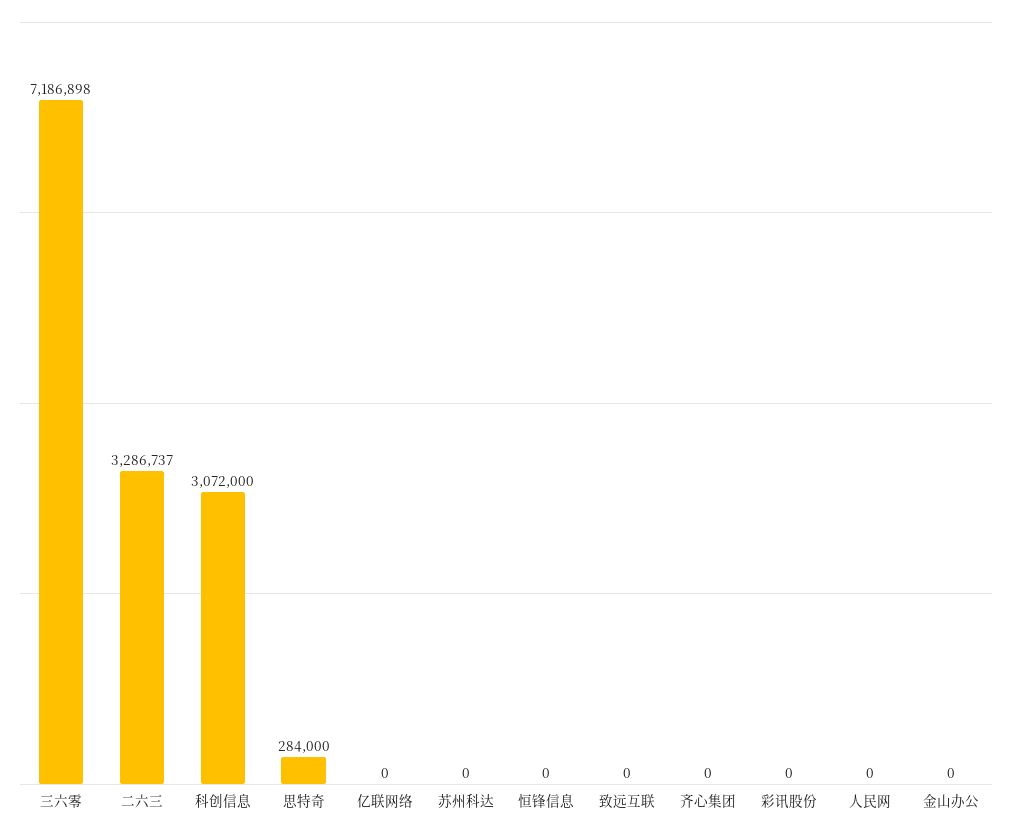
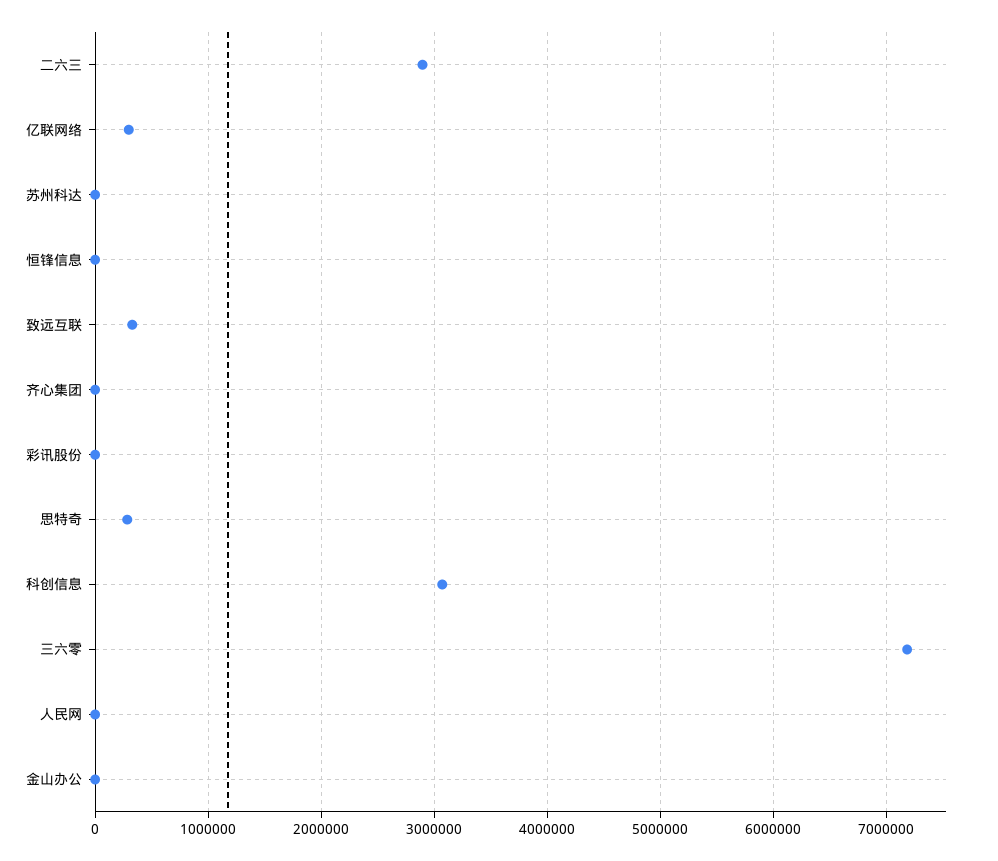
二六三: 3286737 -> 2900000
亿联网络: 0 -> 300000
致远互联: 0 -> 300000

